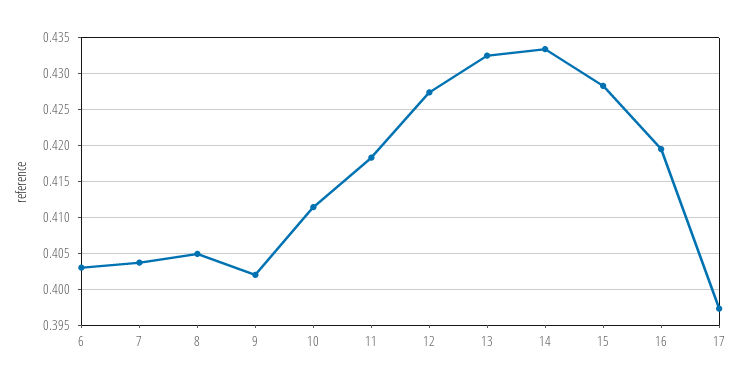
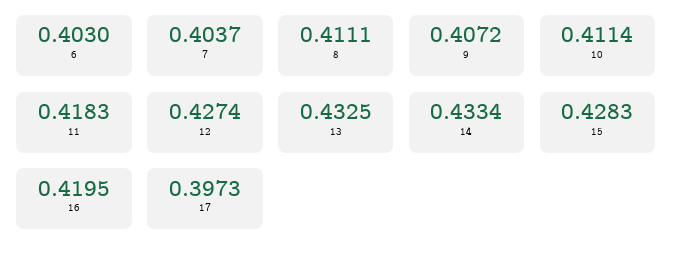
8: 0.405 -> 0.4111
9: 0.402 -> 0.4072

